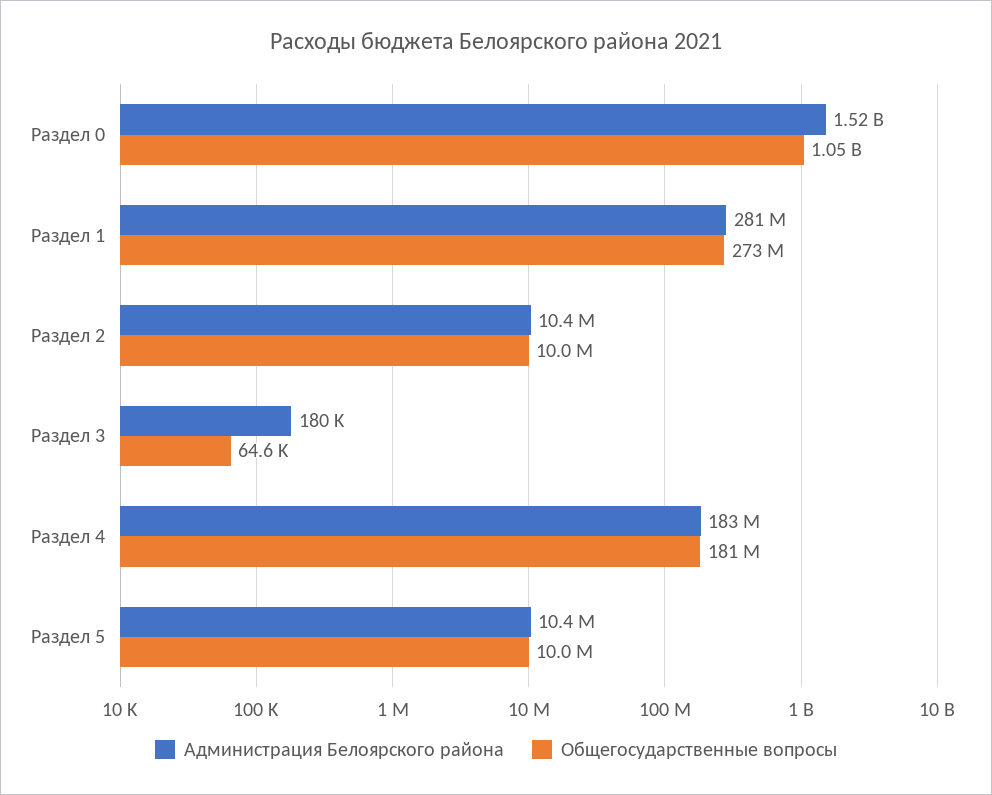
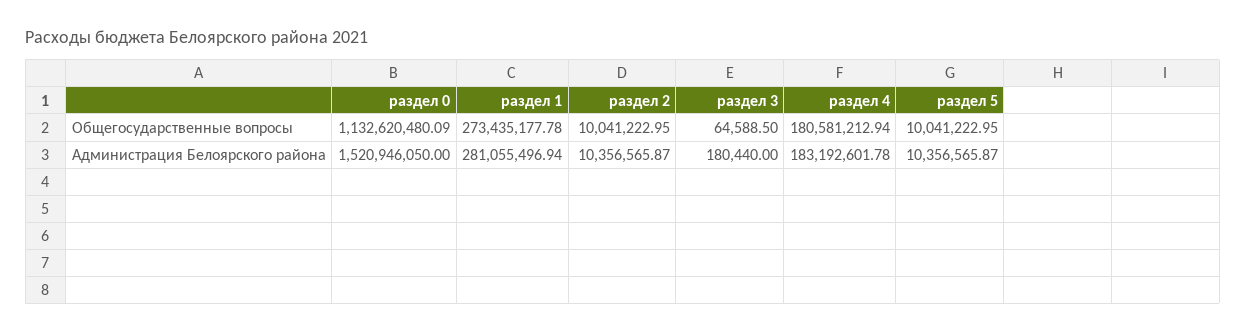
Общегосударственные вопросы, Раздел 0: 1050000000 -> 1132620480.09

